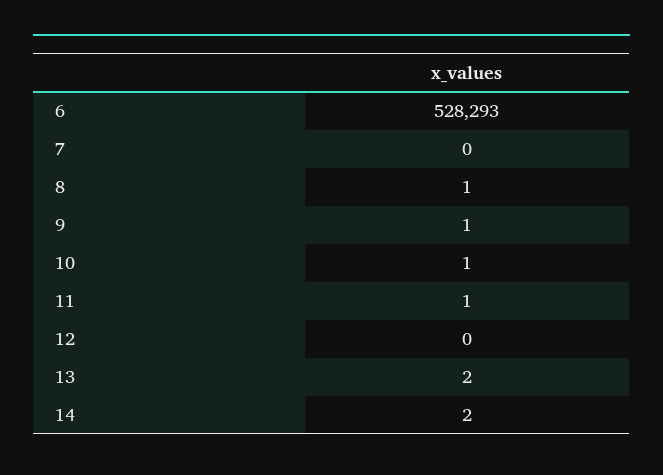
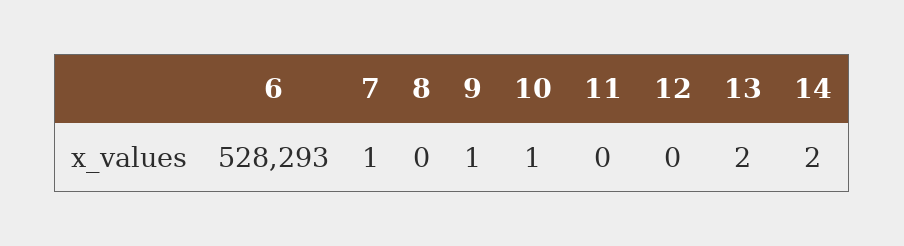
7: 0 -> 1
8: 1 -> 0
11: 1 -> 0

